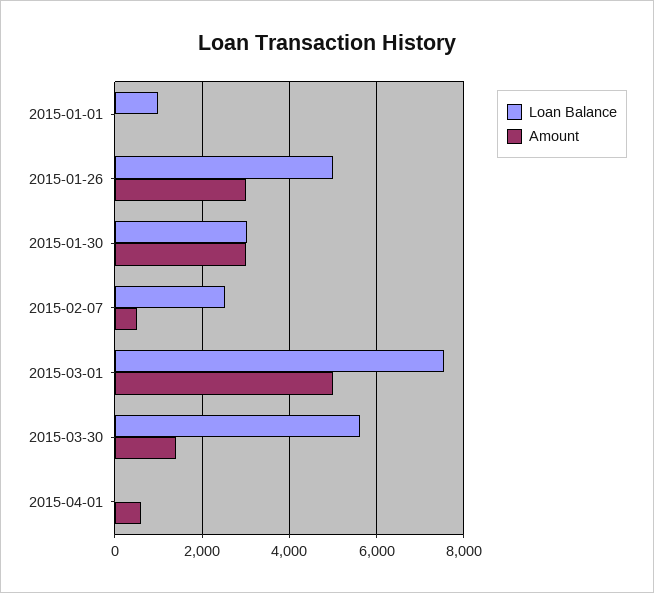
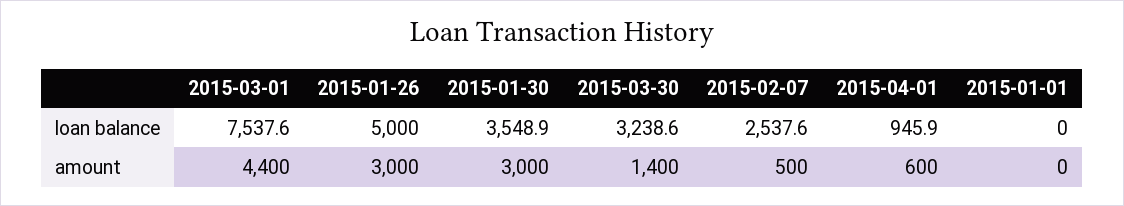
Loan Balance, 2015-01-01: 1000 -> 0
Loan Balance, 2015-01-30: 3000 -> 3548.9
Amount, 2015-03-01: 5000 -> 4400
Loan Balance, 2015-03-30: 5600 -> 3238.6
Loan Balance, 2015-04-01: 0 -> 945.9

